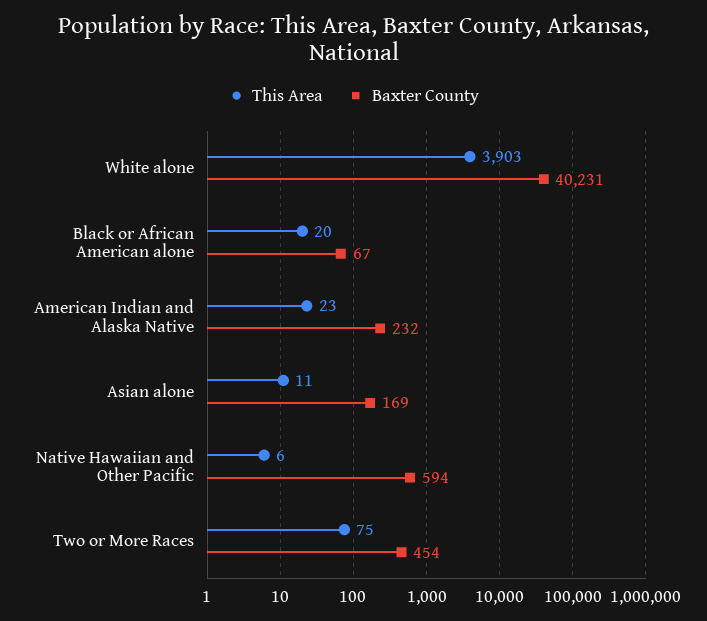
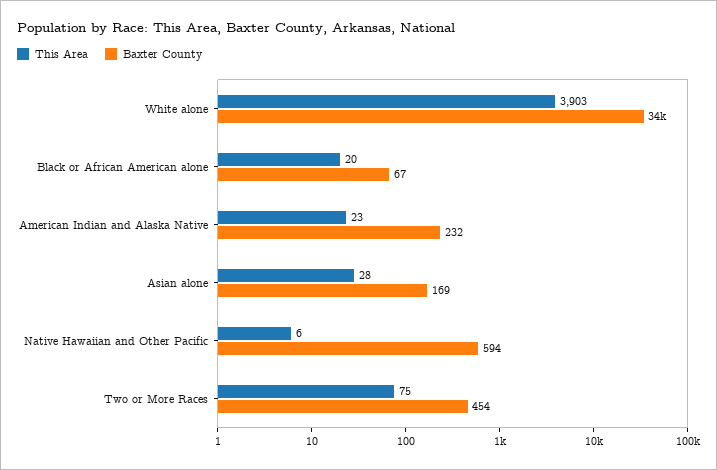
Baxter County, White alone: 40231 -> 34000
This Area, Asian alone: 11 -> 28

